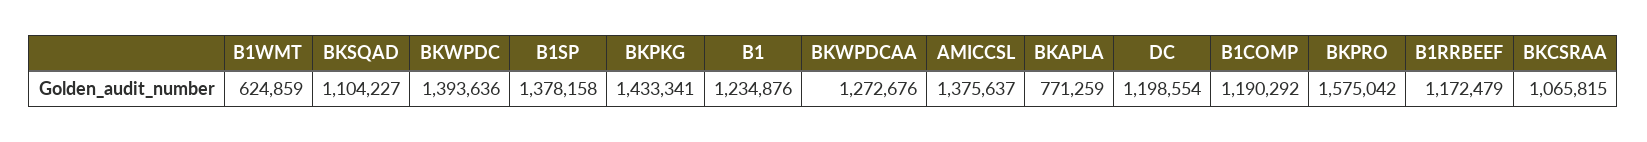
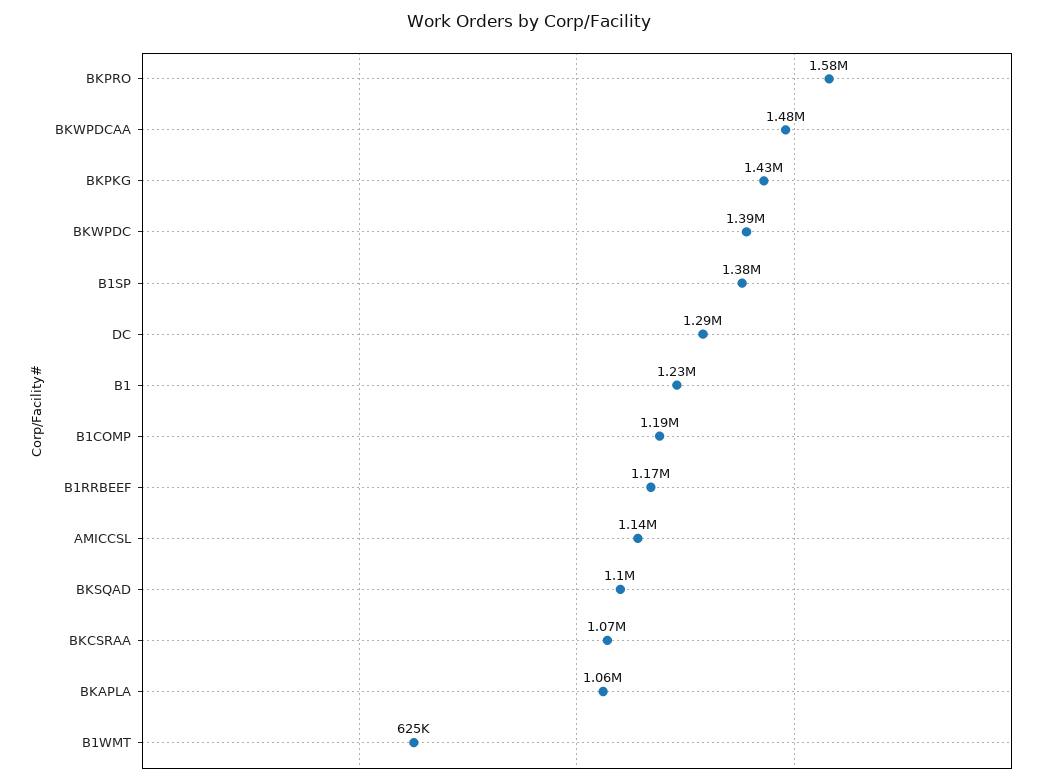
BKWPDCAA: 1272676 -> 1480000
AMICCSL: 1375637 -> 1140000
BKAPLA: 771259 -> 1060000
DC: 1198554 -> 1290000

